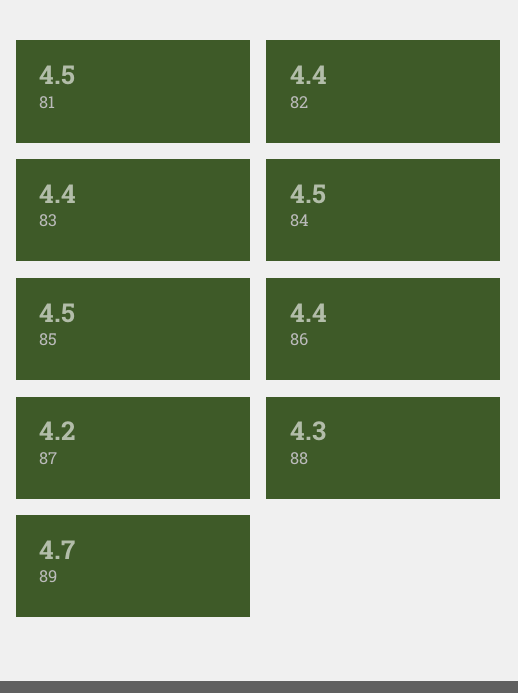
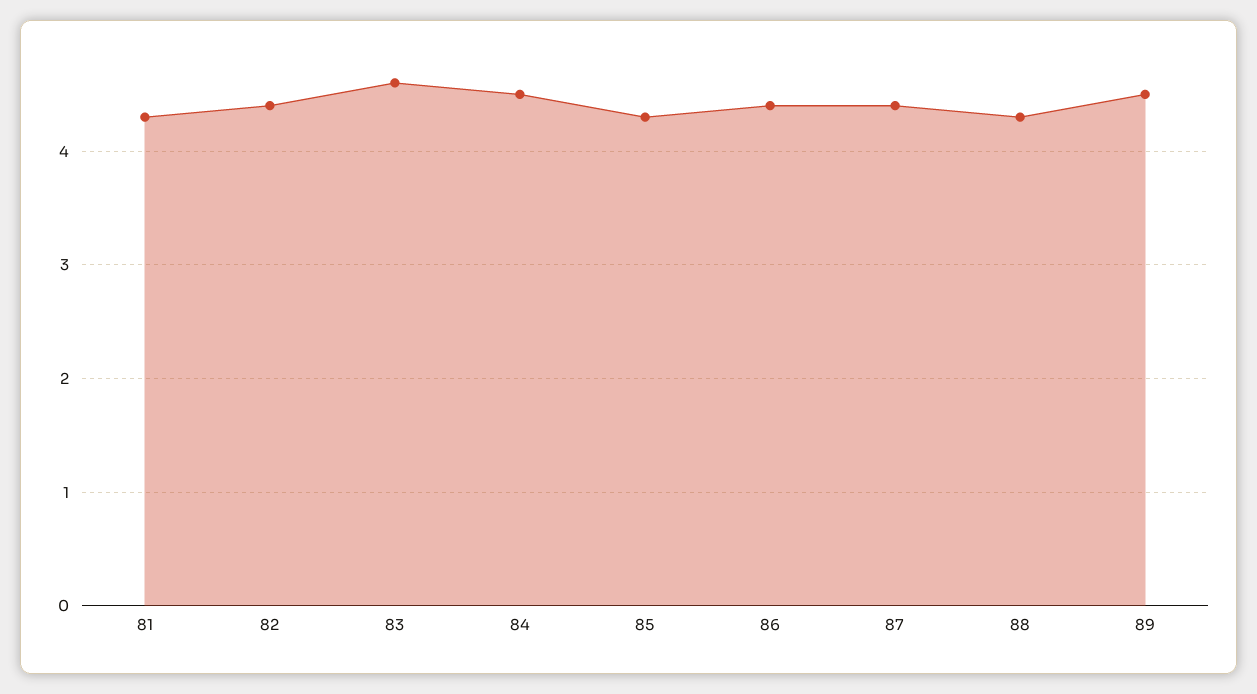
81: 4.5 -> 4.3
83: 4.4 -> 4.6
85: 4.5 -> 4.3
87: 4.2 -> 4.4
89: 4.7 -> 4.5

